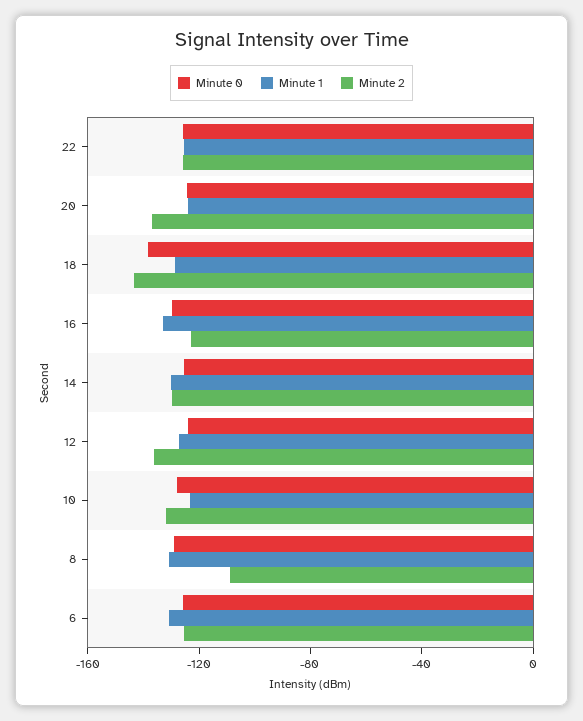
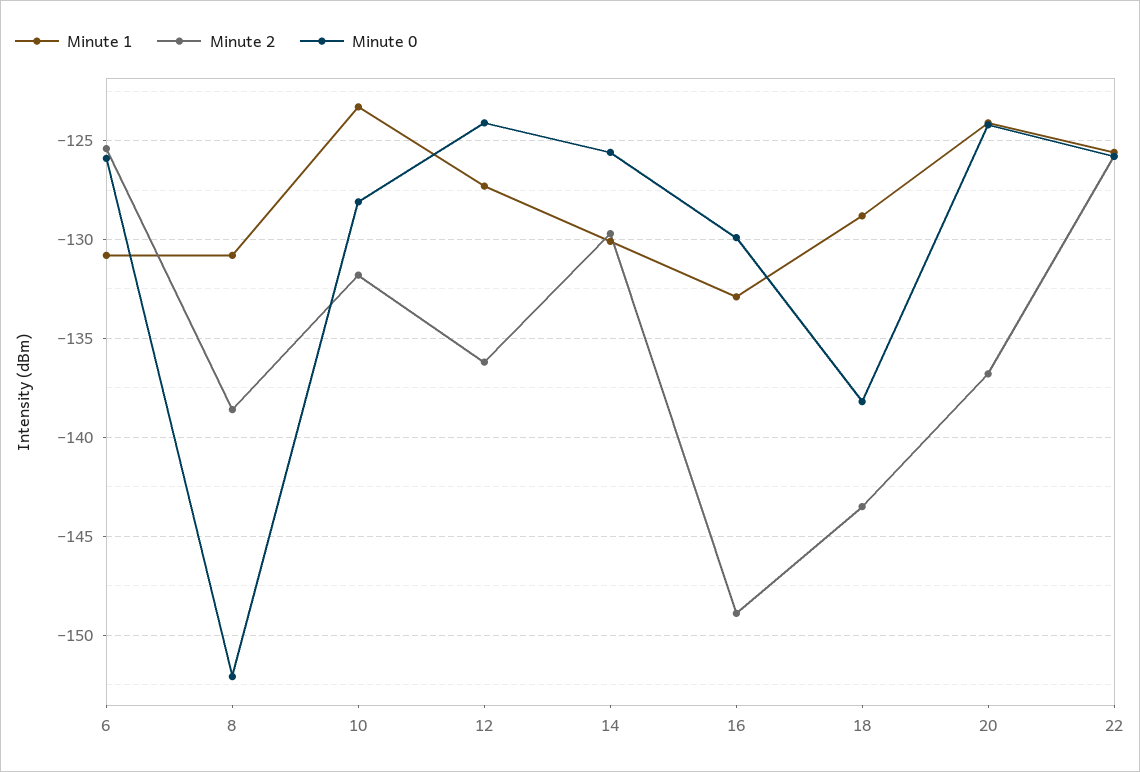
Minute 2, 16: -120 -> -149
Minute 0, 8: -130 -> -152
Minute 2, 8: -110 -> -138.5

